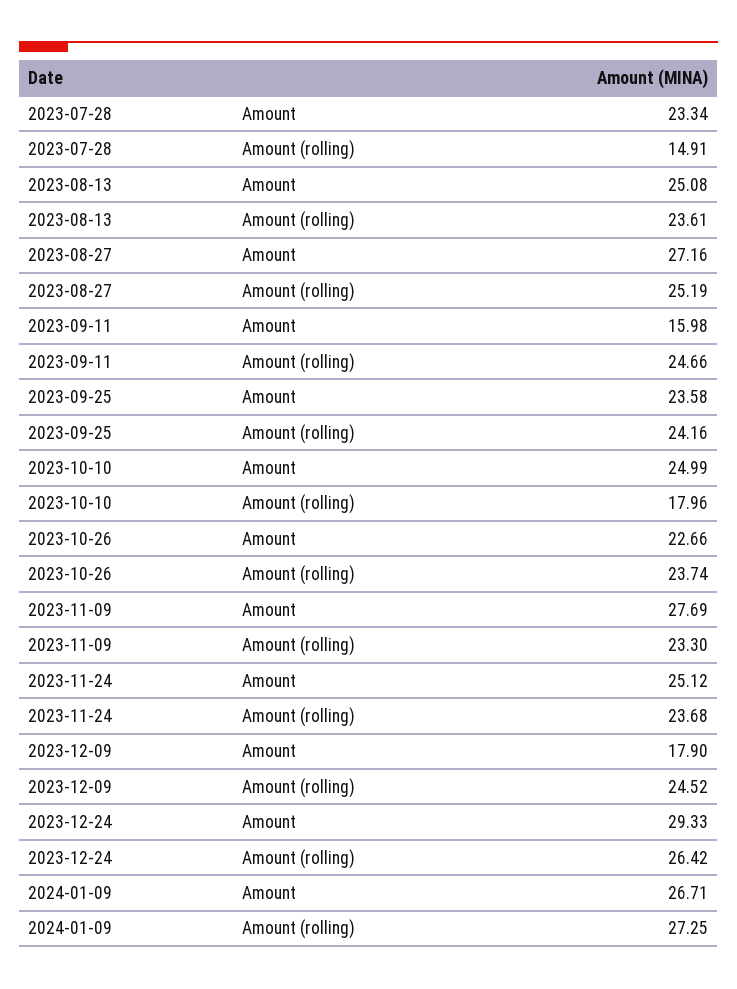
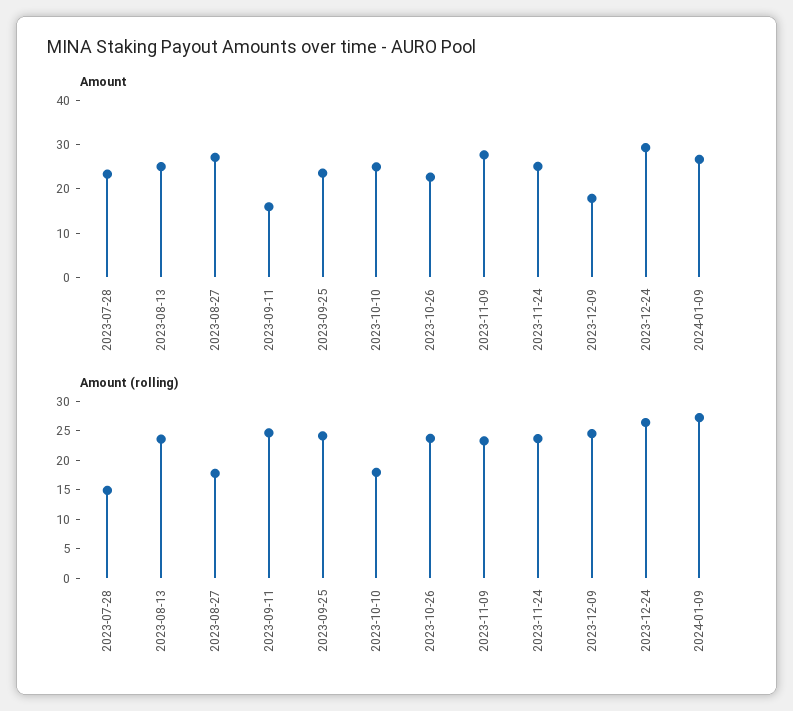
Amount (rolling), 2023-08-27: 25.19 -> 17.5

